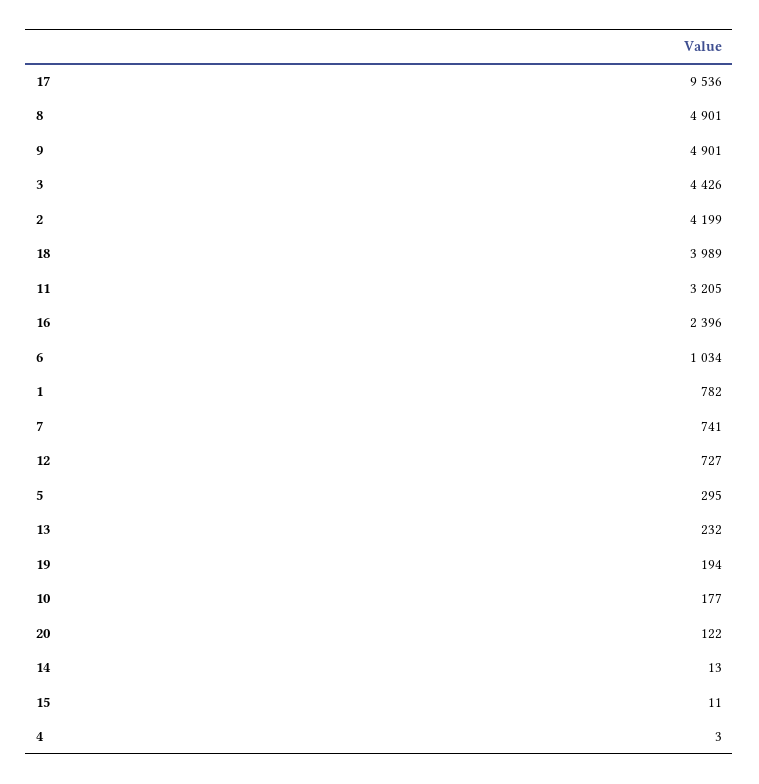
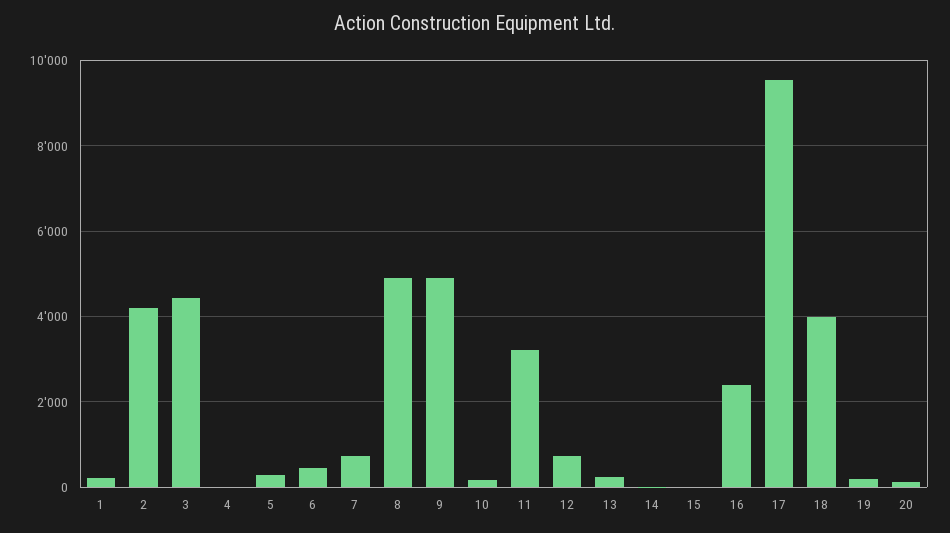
6: 1034 -> 400
1: 782 -> 200

